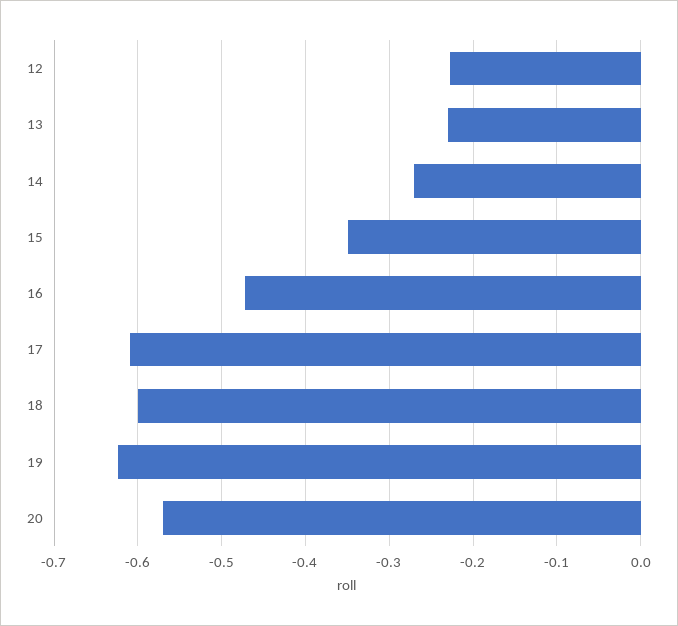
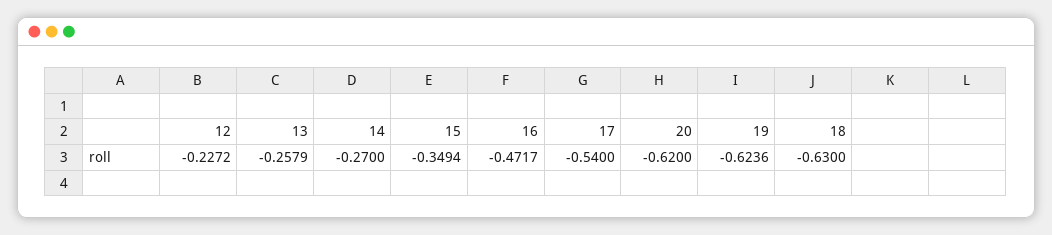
13: -0.23 -> -0.2579
17: -0.61 -> -0.54
18: -0.6 -> -0.63
20: -0.57 -> -0.62

